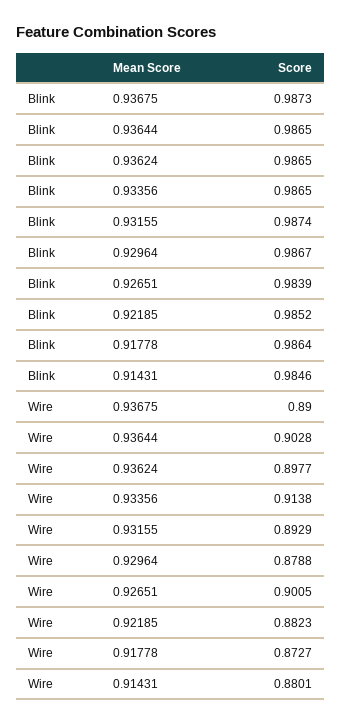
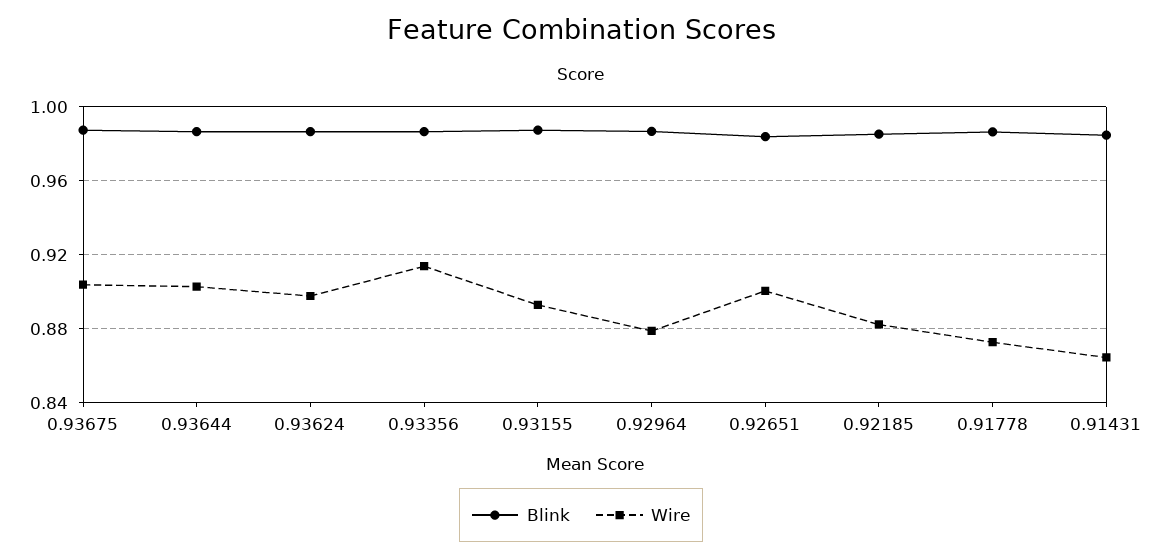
Wire, 0.93675: 0.89 -> 0.905
Wire, 0.91431: 0.8801 -> 0.865

